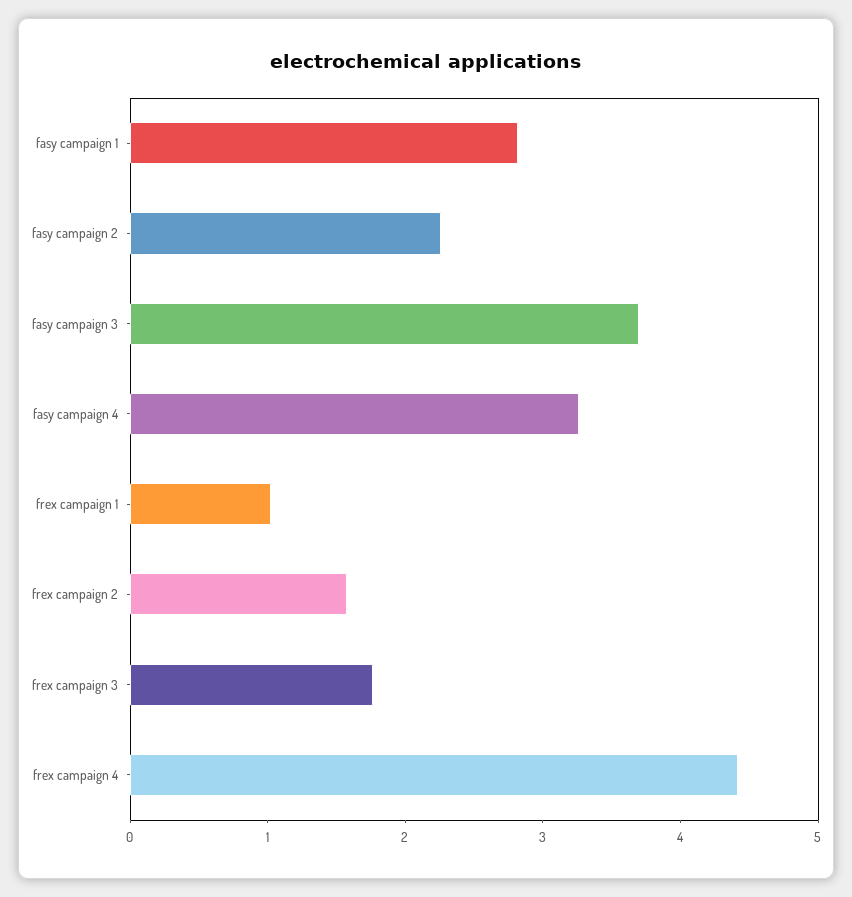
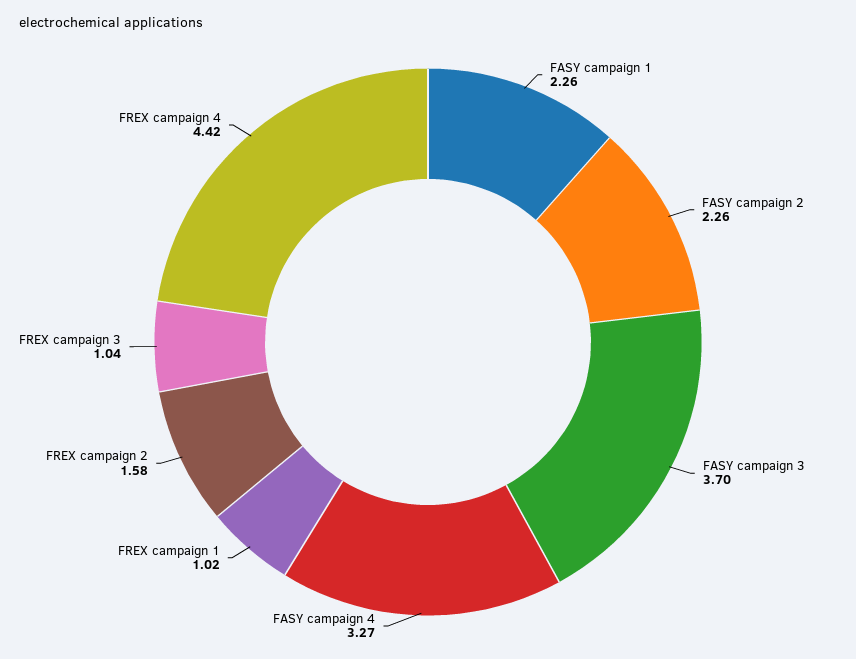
fasy campaign 1: 2.8 -> 2.26
frex campaign 3: 1.8 -> 1.04

